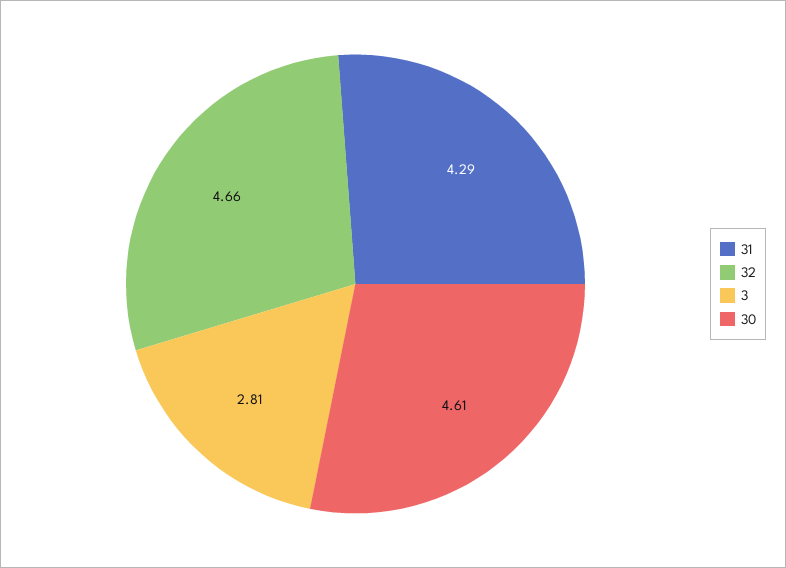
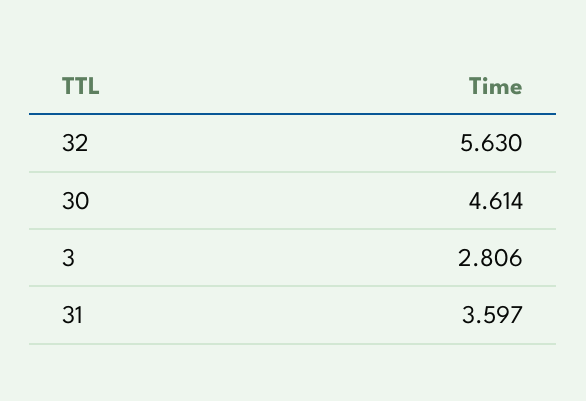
31: 4.29 -> 3.597
32: 4.66 -> 5.63

